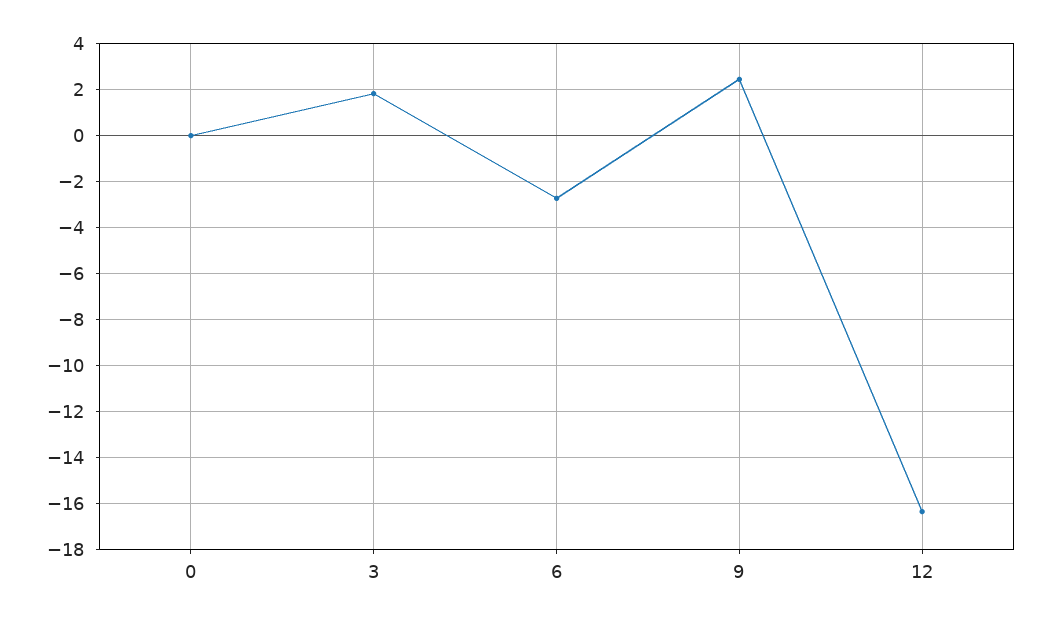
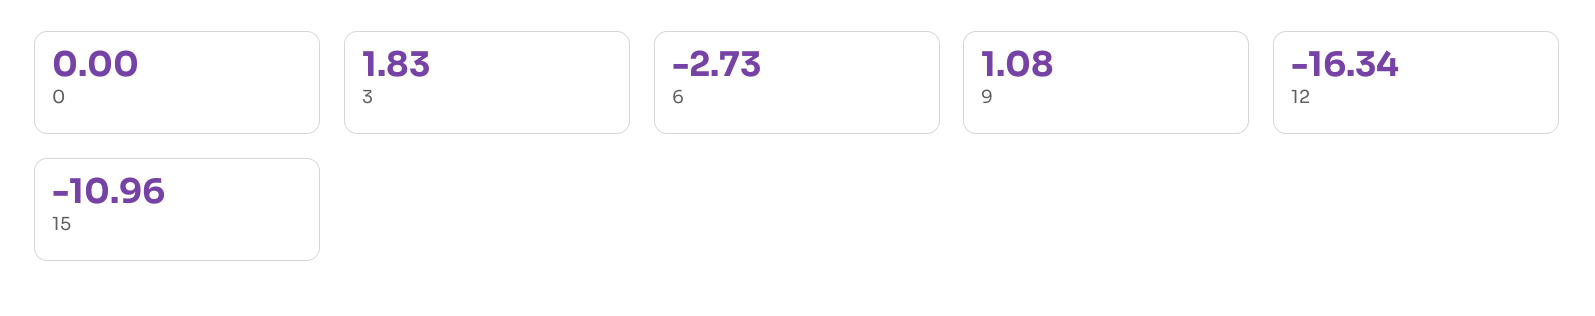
9: 2.5 -> 1.08
15: none -> -10.96

